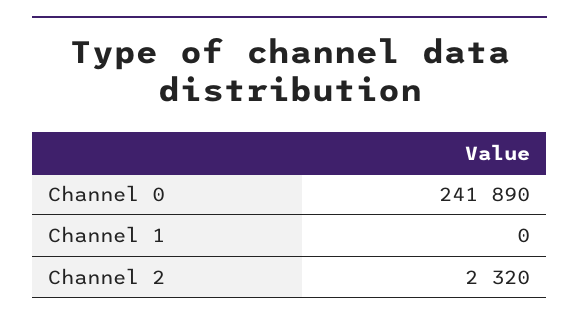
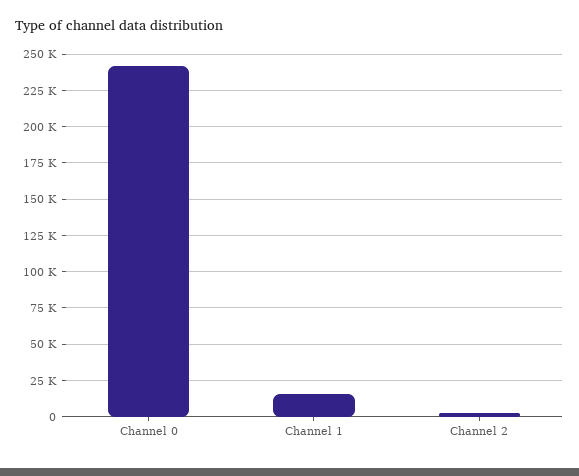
Channel 1: 0 -> 15000

